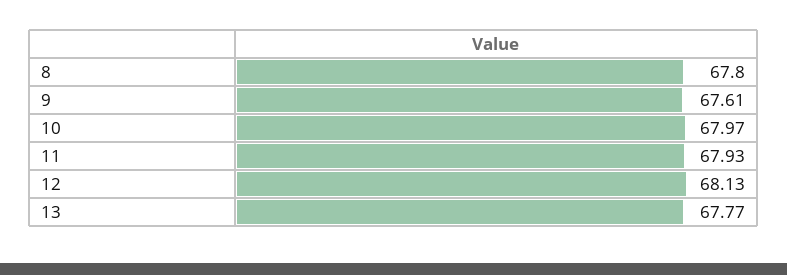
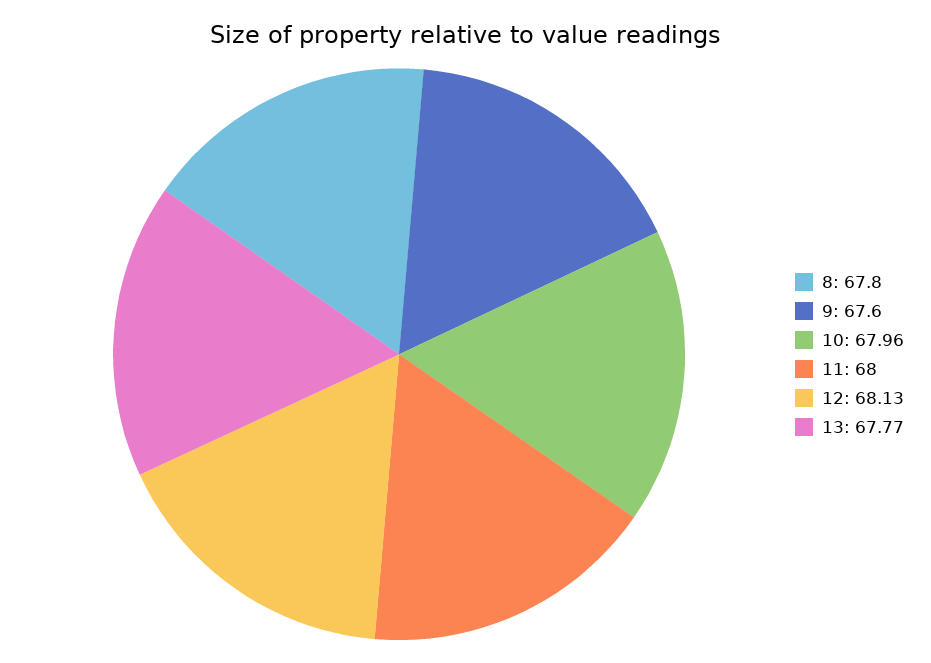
9: 67.61 -> 67.6
10: 67.97 -> 67.96
11: 67.93 -> 68

